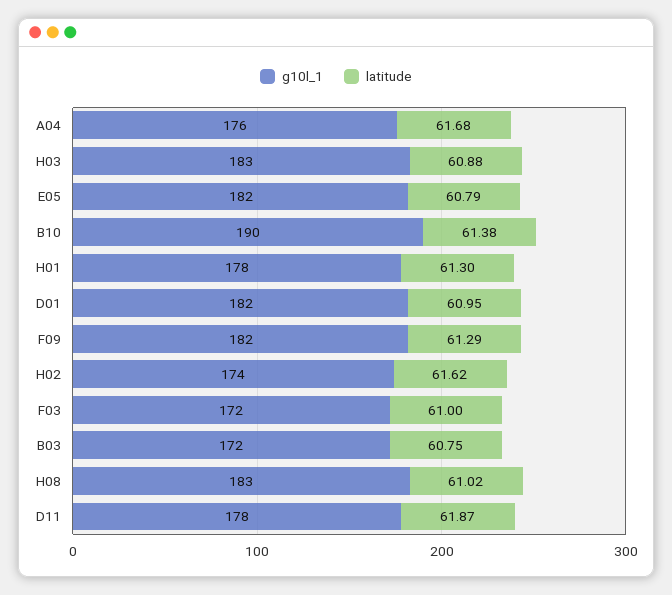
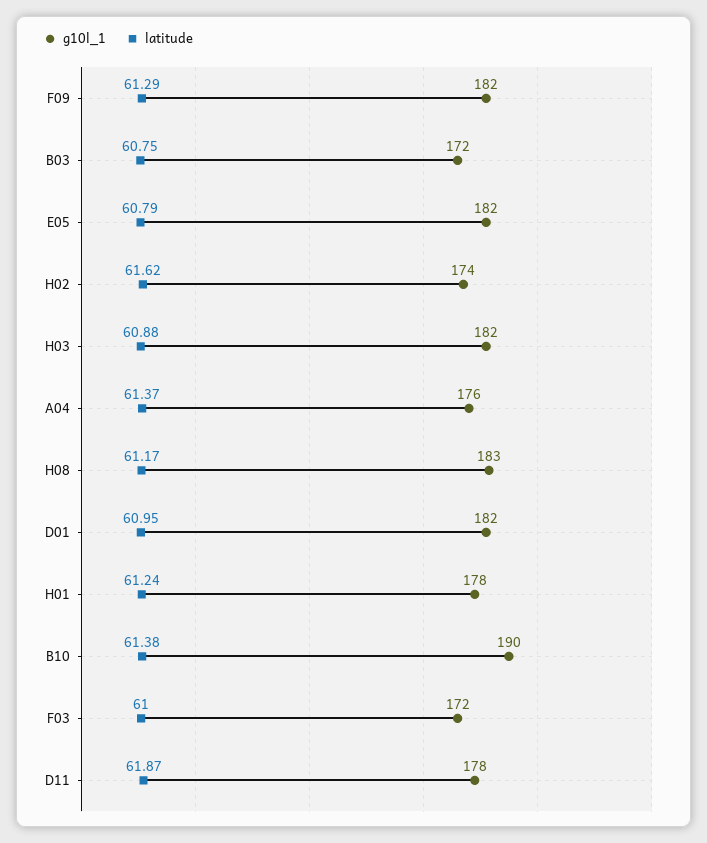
latitude, A04: 61.68 -> 61.37
g10l_1, H03: 183 -> 182
latitude, H01: 61.3 -> 61.24
latitude, H08: 61.02 -> 61.17

